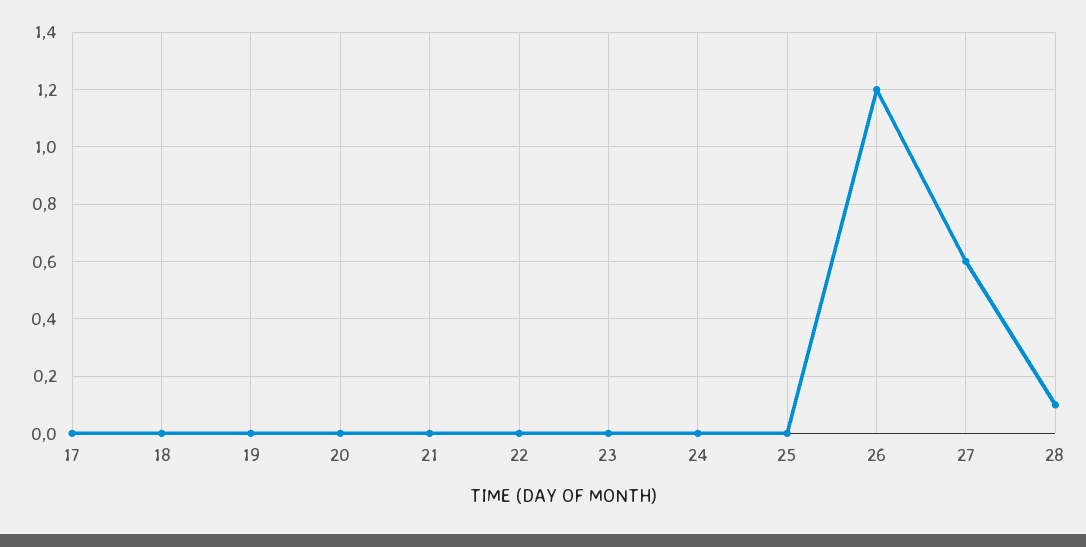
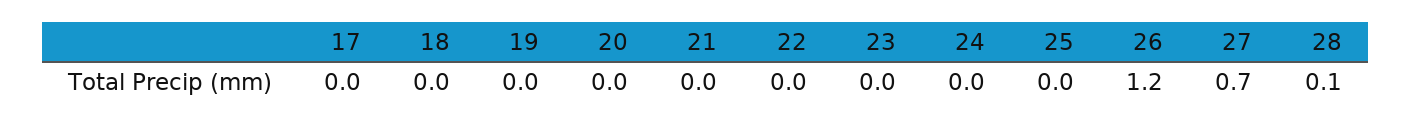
27: 0.6 -> 0.7

